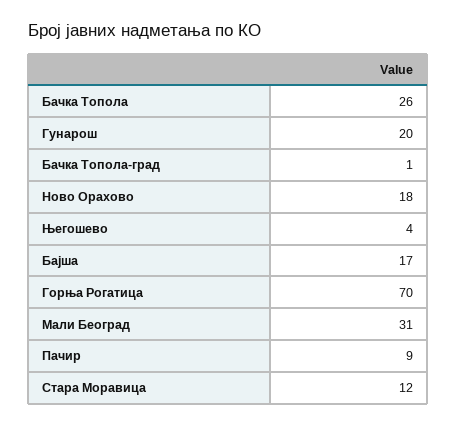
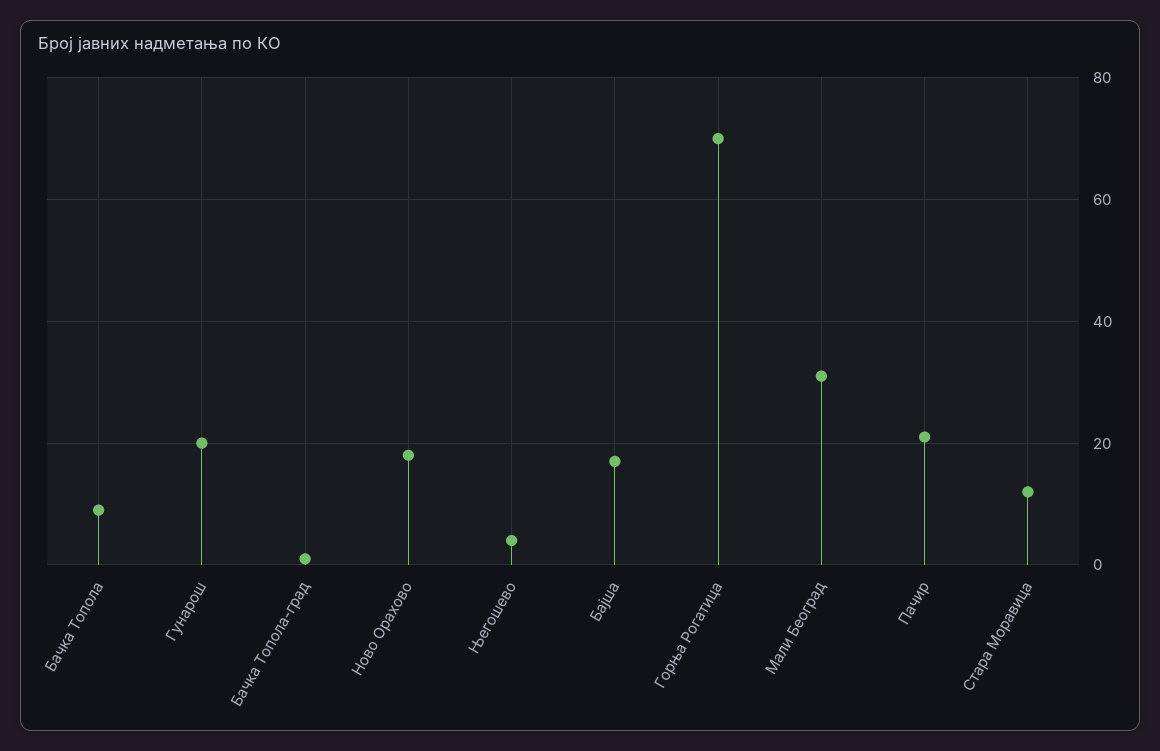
Бачка Топола: 26 -> 10
Пачир: 9 -> 20

